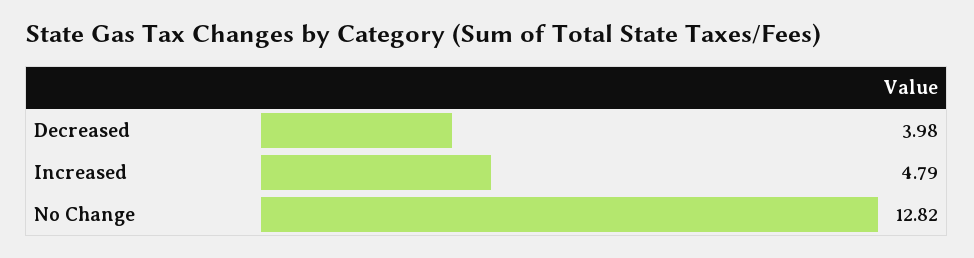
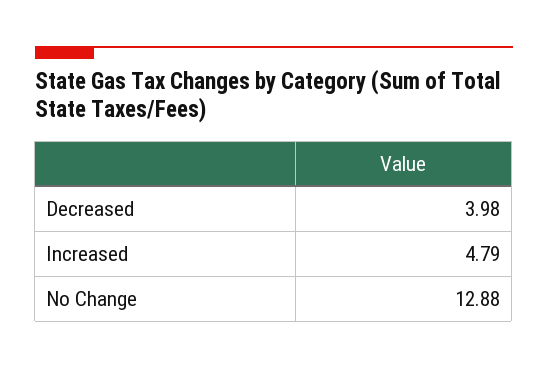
No Change: 12.82 -> 12.88

